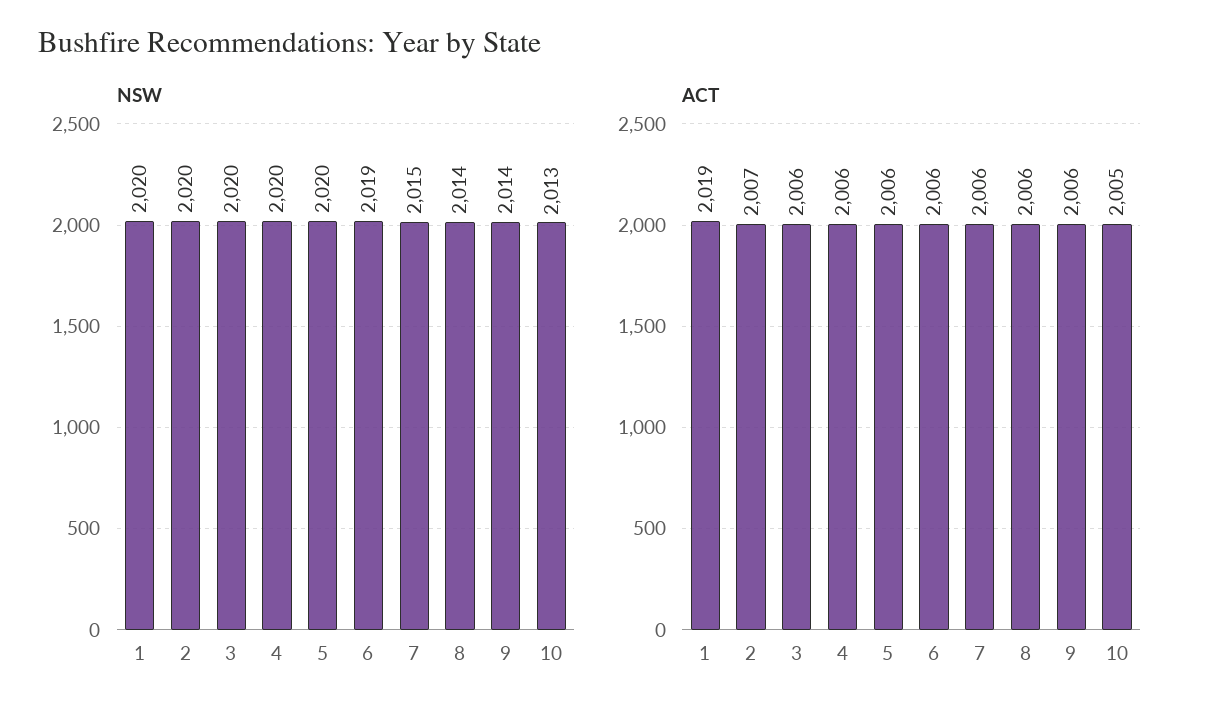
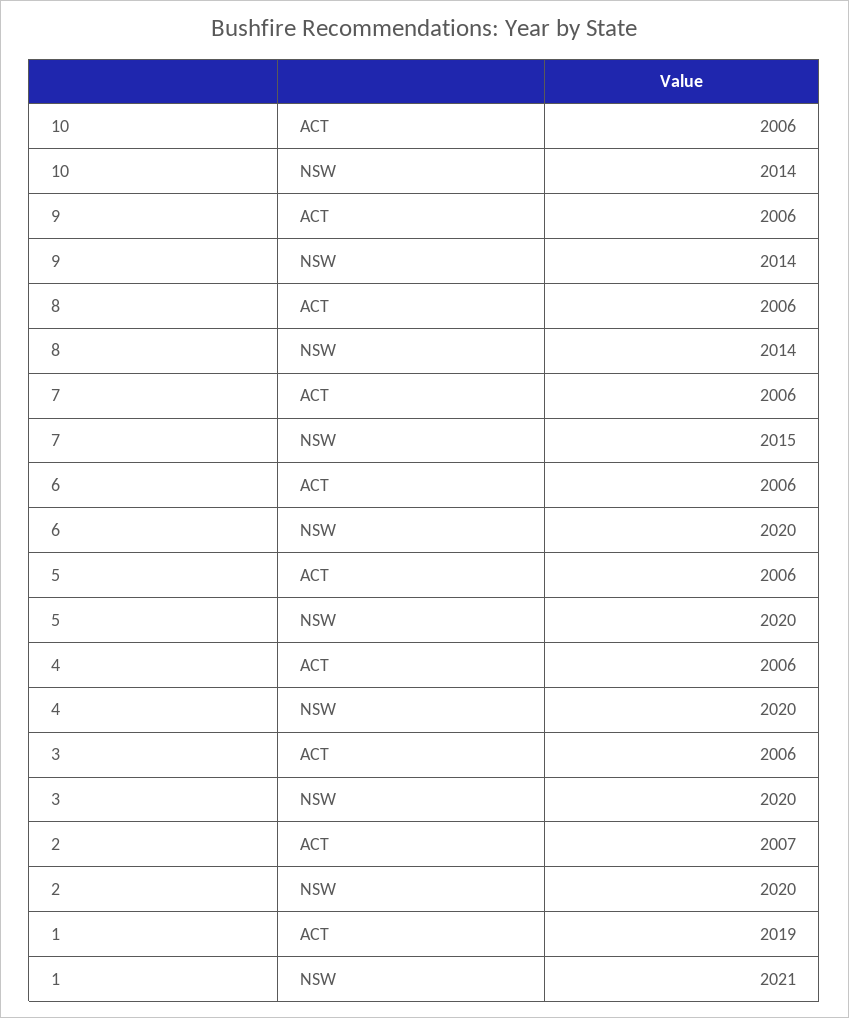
NSW, 1: 2020 -> 2021
NSW, 6: 2019 -> 2020
NSW, 10: 2013 -> 2014
ACT, 10: 2005 -> 2006

